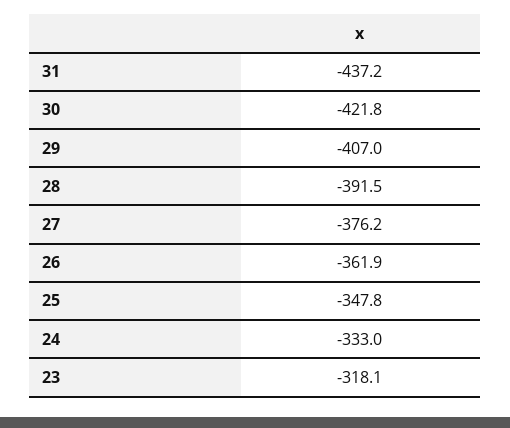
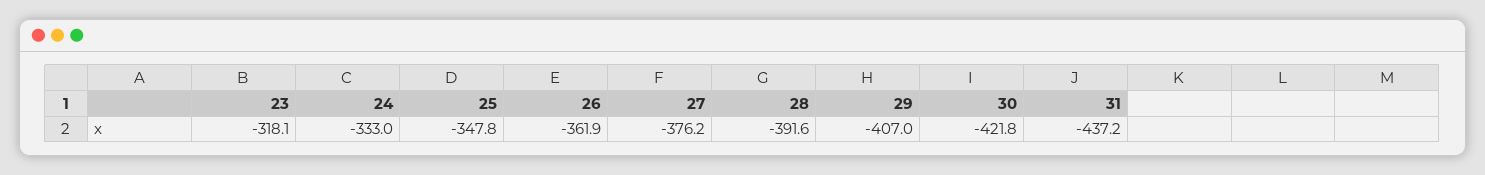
28: -391.5 -> -391.6

